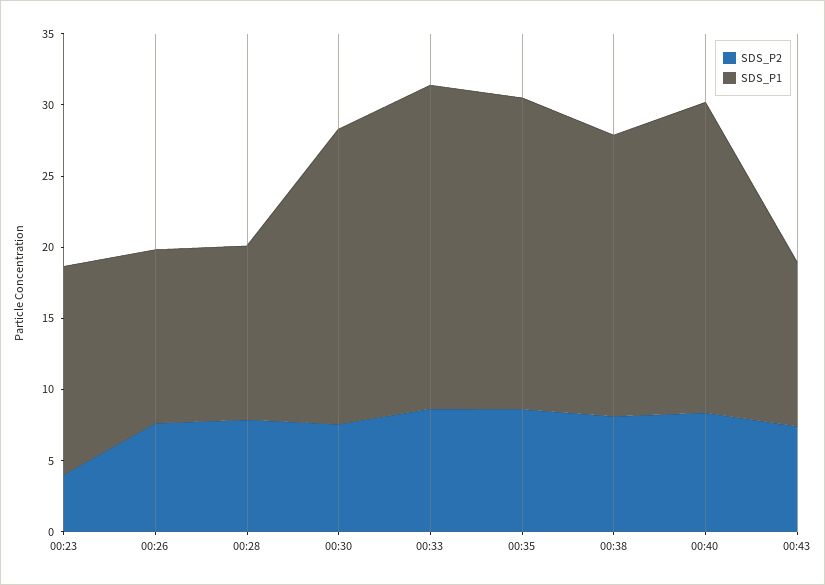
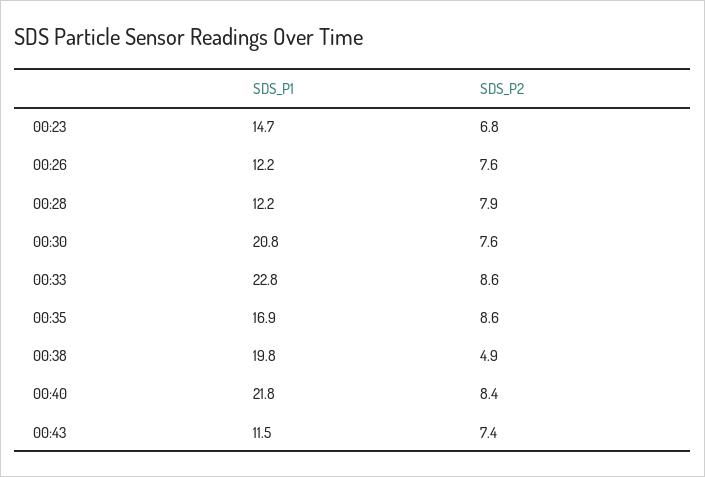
SDS_P2, 00:23: 4 -> 6.8
SDS_P1, 00:35: 22 -> 16.9
SDS_P2, 00:38: 8 -> 4.9

